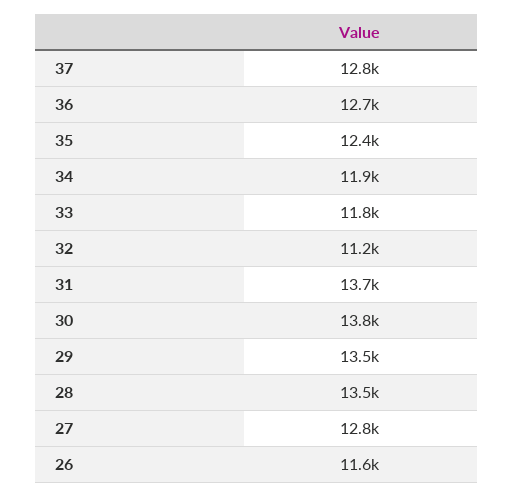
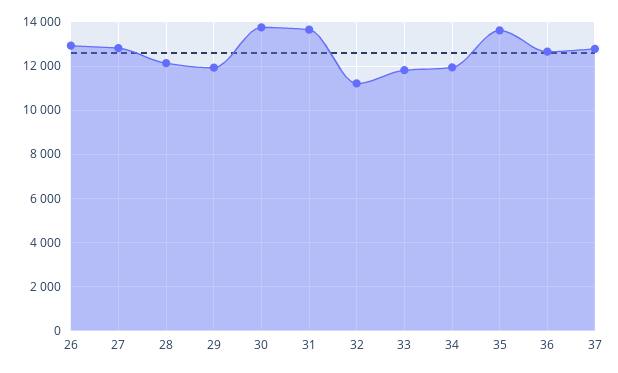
35: 12400 -> 13500
29: 13500 -> 12000
28: 13500 -> 12000
26: 11600 -> 13000

